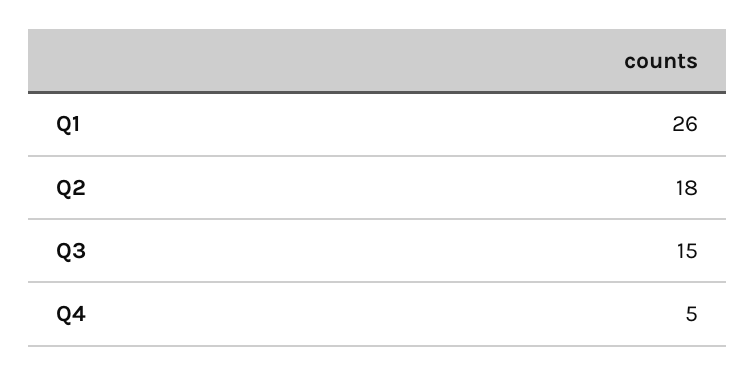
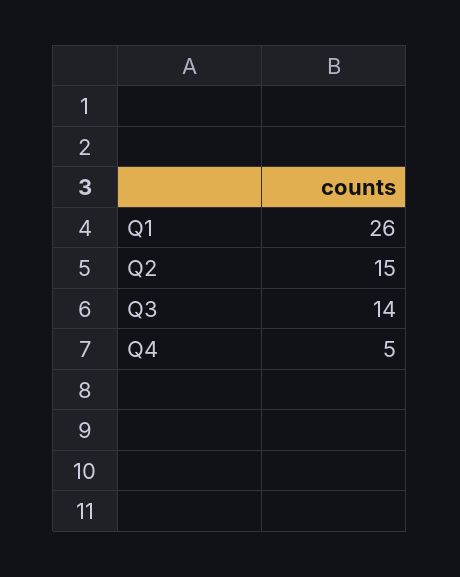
Q2: 18 -> 15
Q3: 15 -> 14

